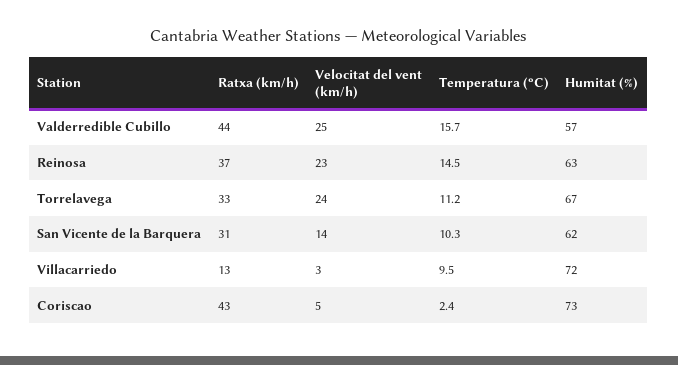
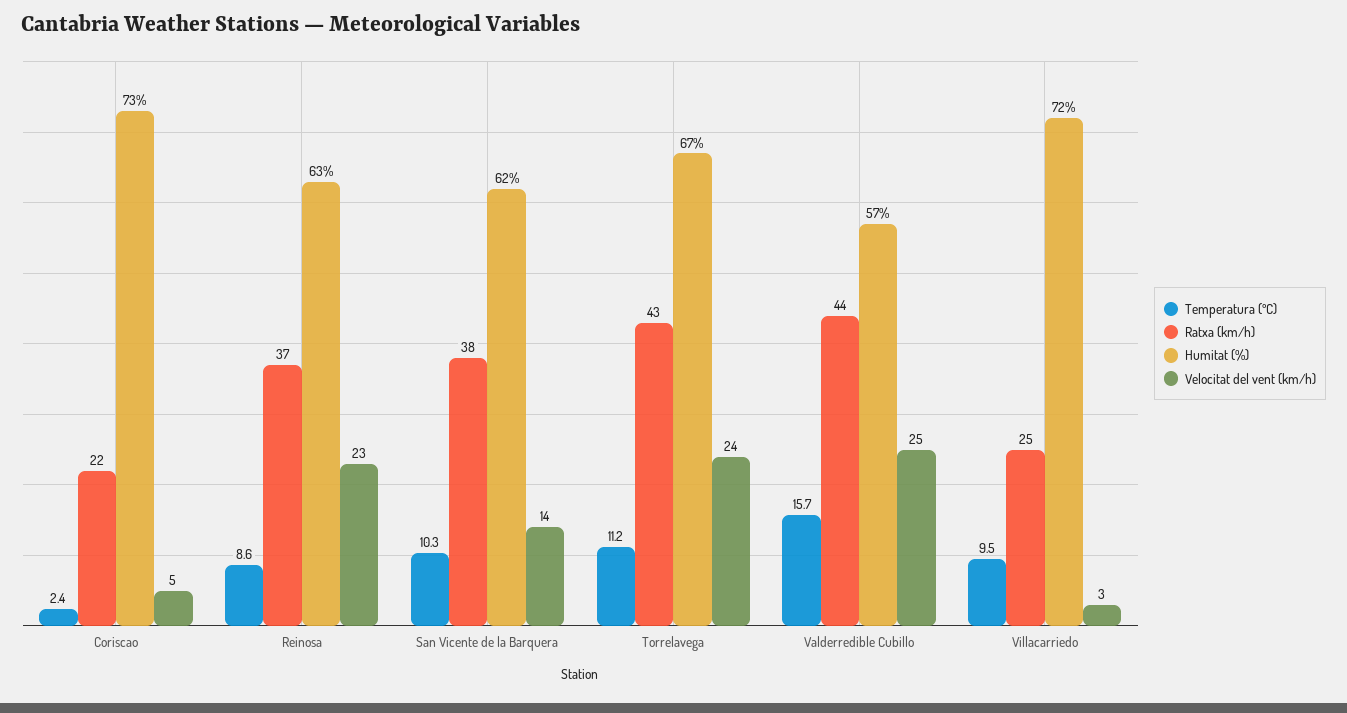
Temperatura (ºC), Reinosa: 14.5 -> 8.6
Ratxa (km/h), Torrelavega: 33 -> 43
Ratxa (km/h), San Vicente de la Barquera: 31 -> 38
Ratxa (km/h), Villacarriedo: 13 -> 25
Ratxa (km/h), Coriscao: 43 -> 22

